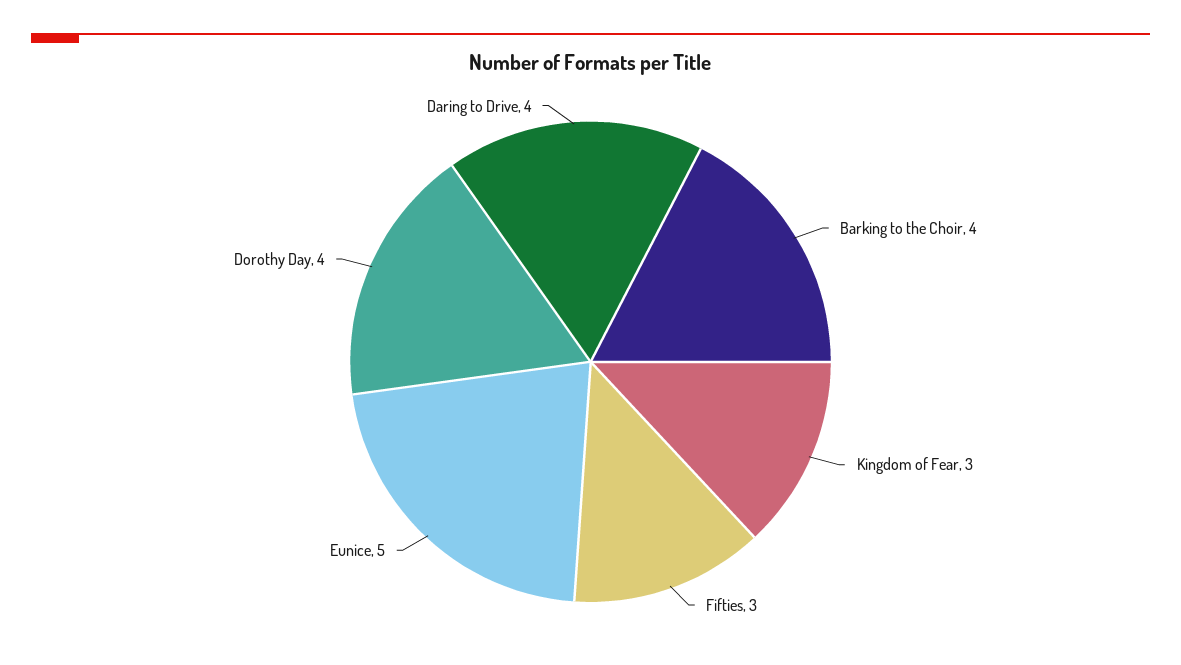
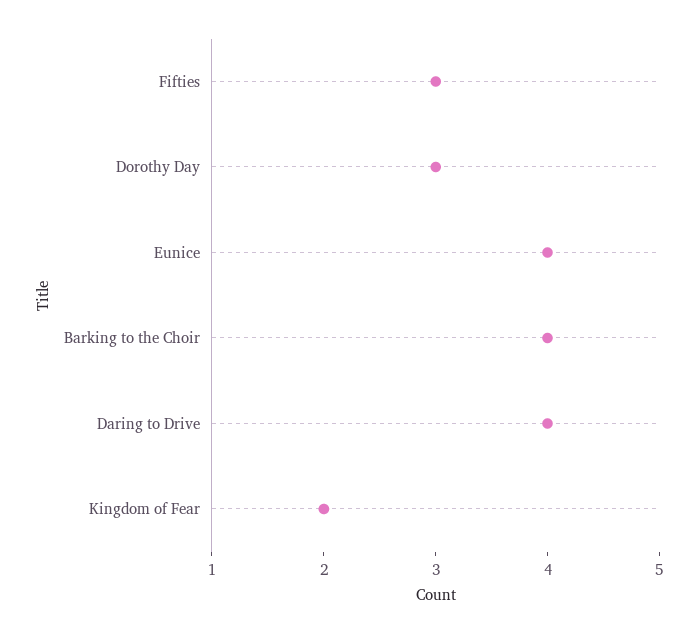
Kingdom of Fear: 3 -> 2
Eunice: 5 -> 4
Dorothy Day: 4 -> 3

